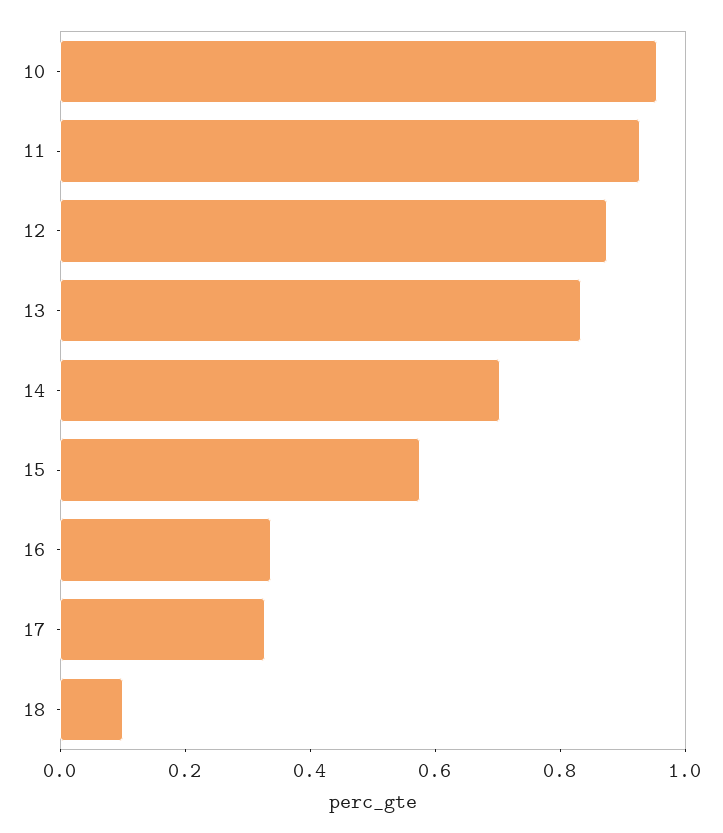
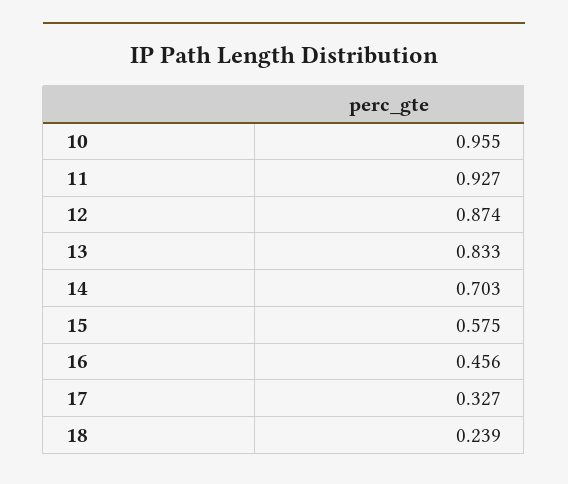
16: 0.35 -> 0.456
18: 0.1 -> 0.239

